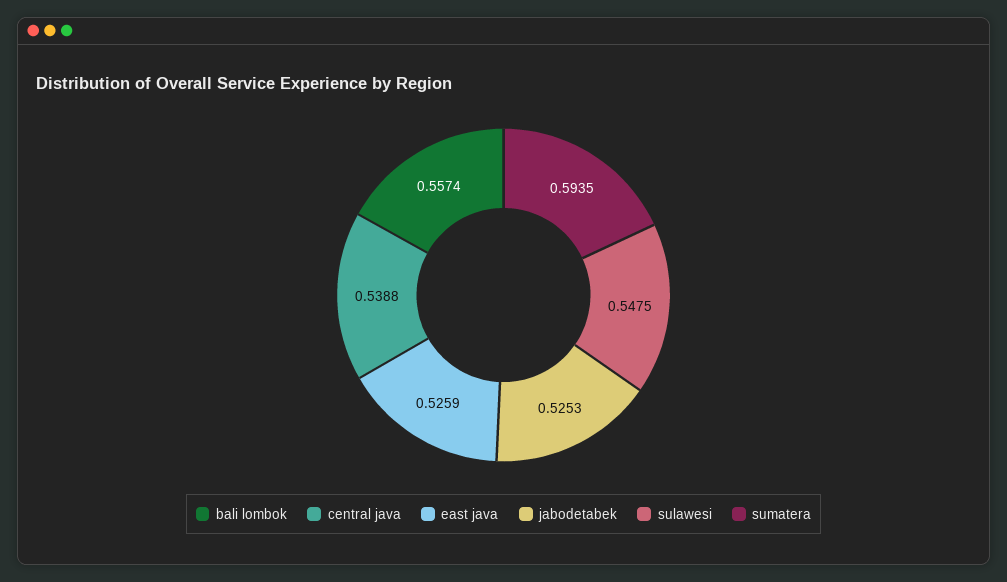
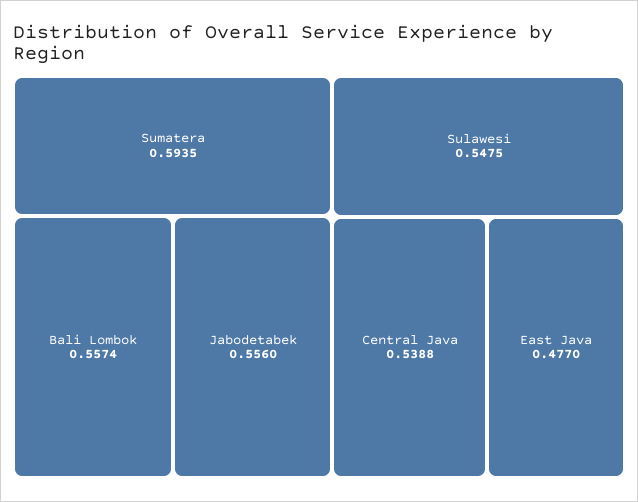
east java: 0.5259 -> 0.477
jabodetabek: 0.5253 -> 0.556

